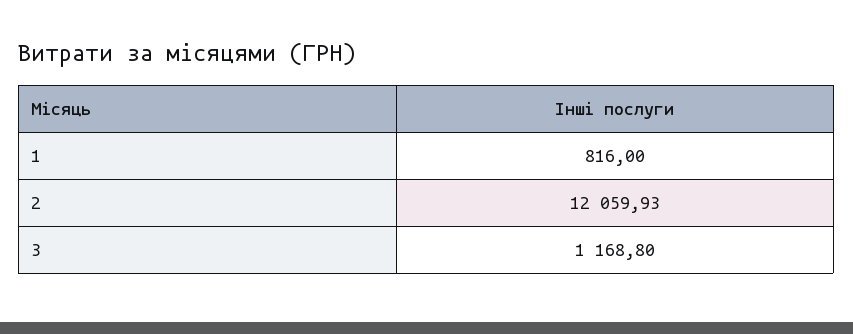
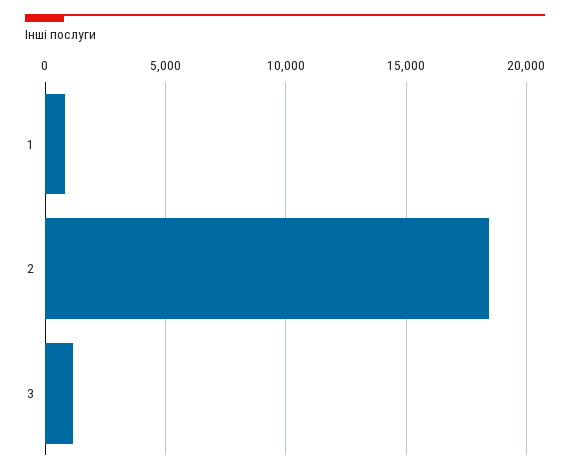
2: 12059.93 -> 18500

